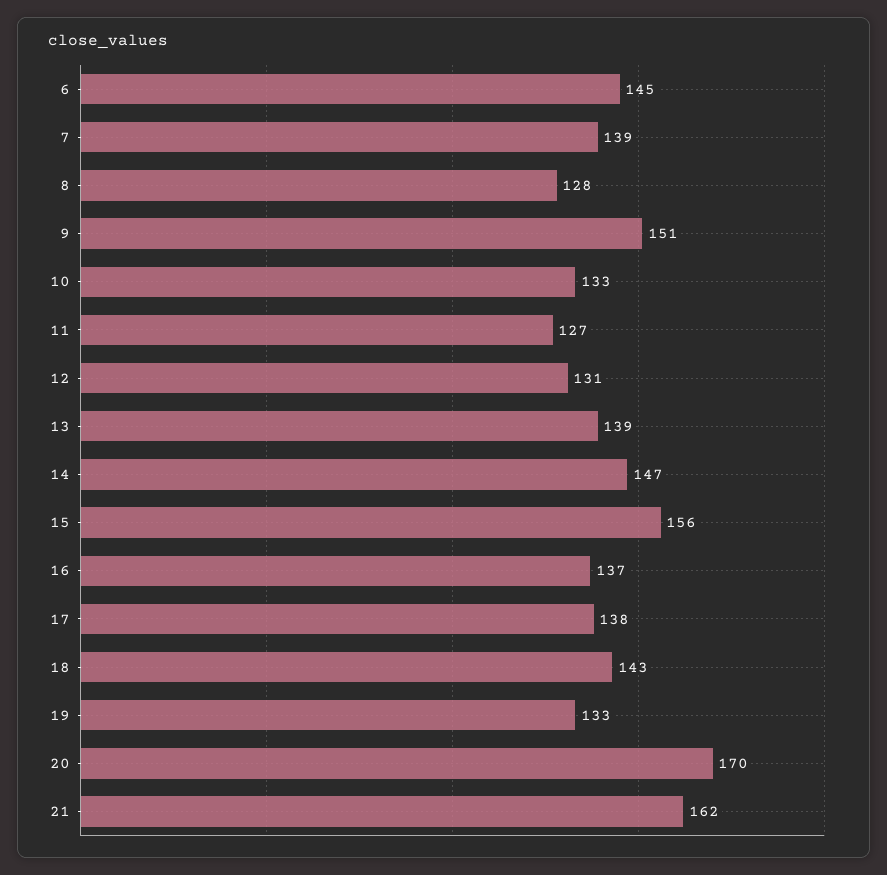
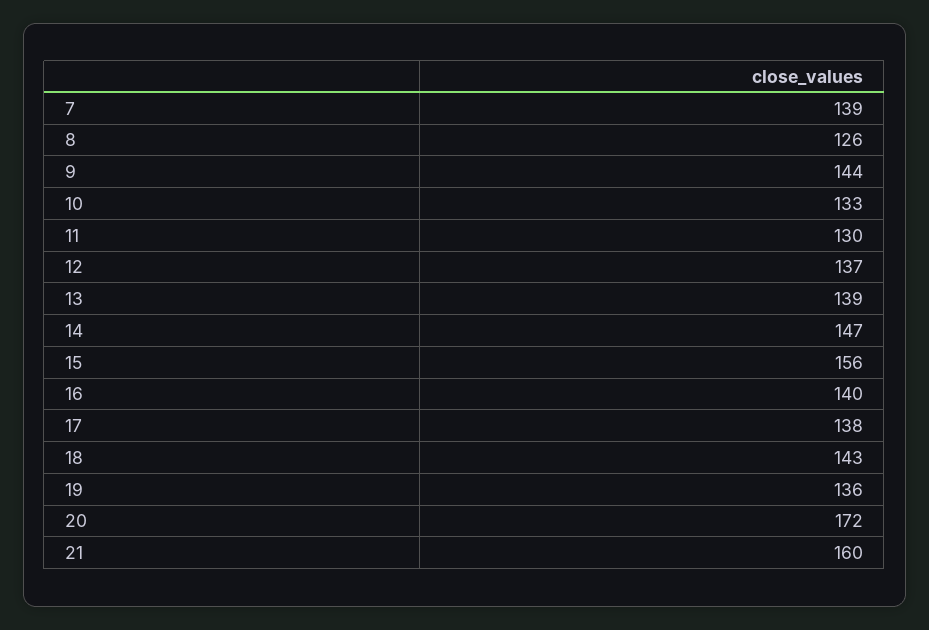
6: 145 -> none
8: 128 -> 126
9: 151 -> 144
11: 127 -> 130
12: 131 -> 137
16: 137 -> 140
19: 133 -> 136
20: 170 -> 172
21: 162 -> 160

